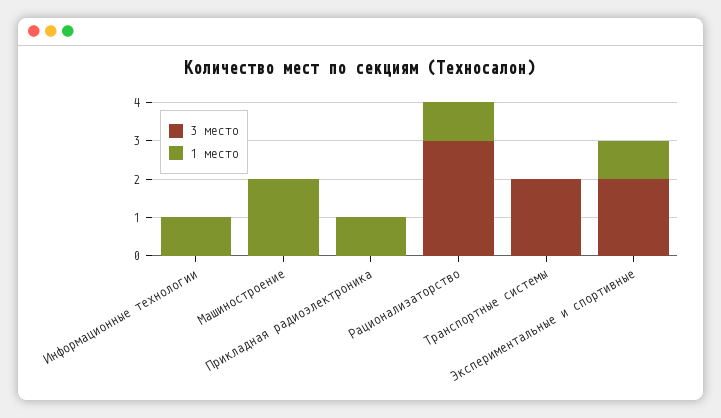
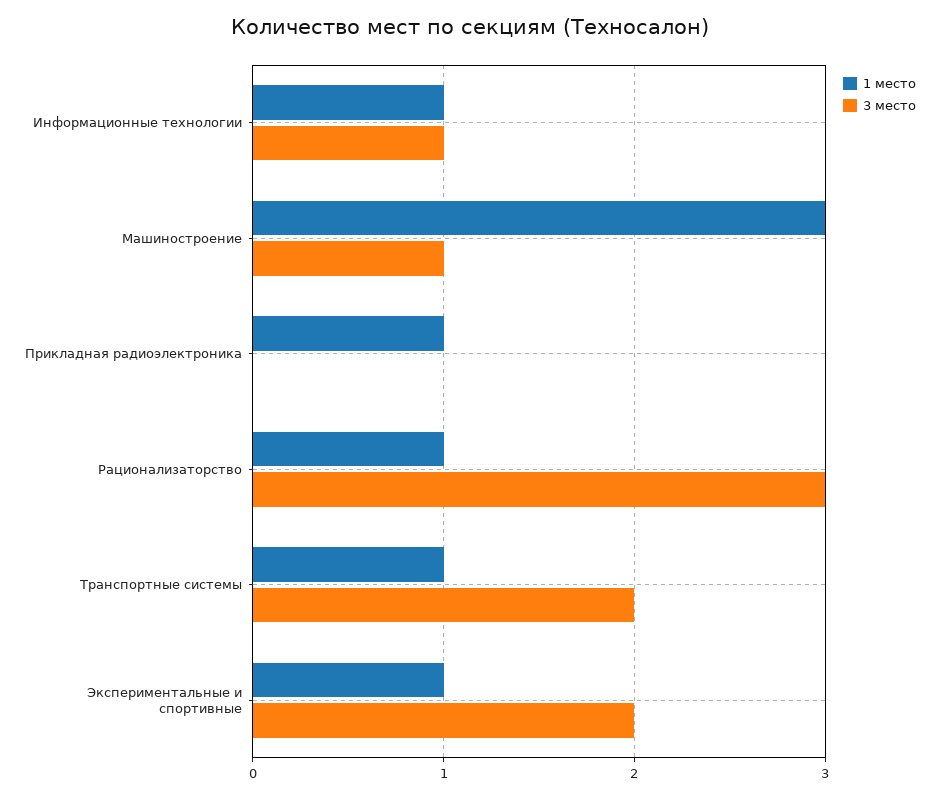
3 место, Информационные технологии: 0 -> 1
3 место, Машиностроение: 0 -> 1
1 место, Машиностроение: 2 -> 3
1 место, Транспортные системы: 0 -> 1

